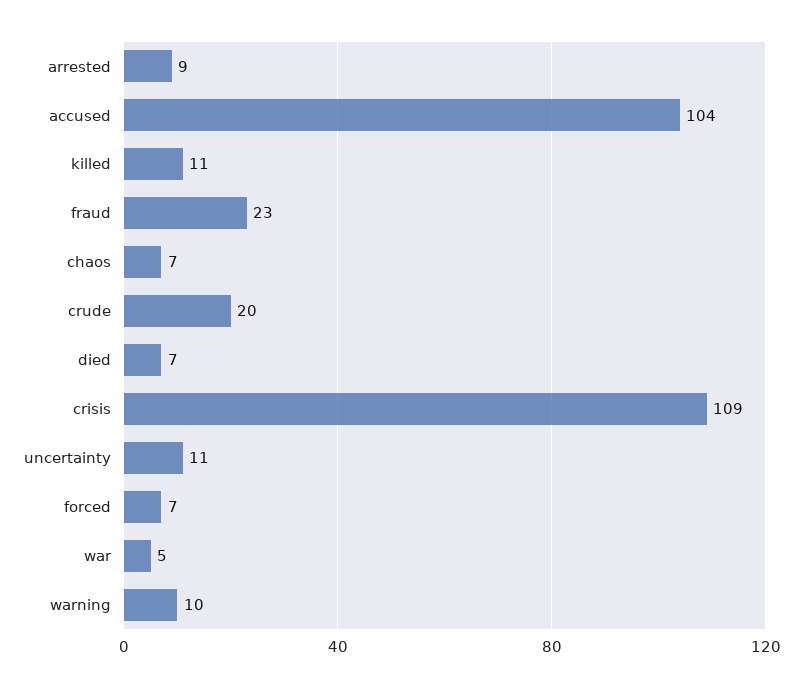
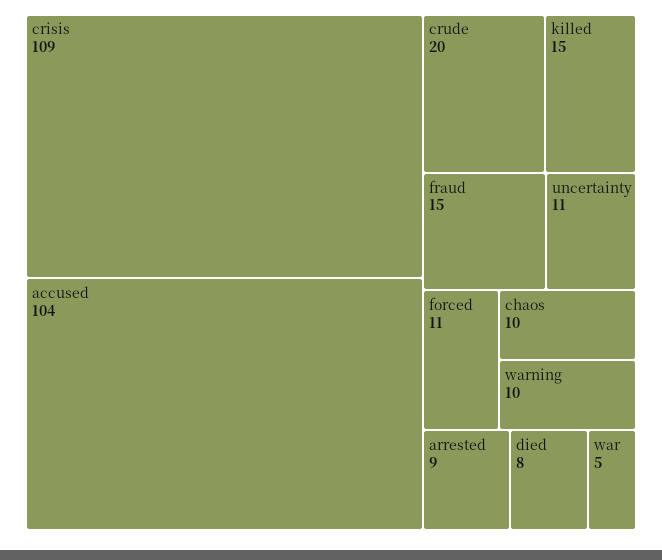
killed: 11 -> 15
fraud: 23 -> 15
chaos: 7 -> 10
died: 7 -> 8
forced: 7 -> 11

